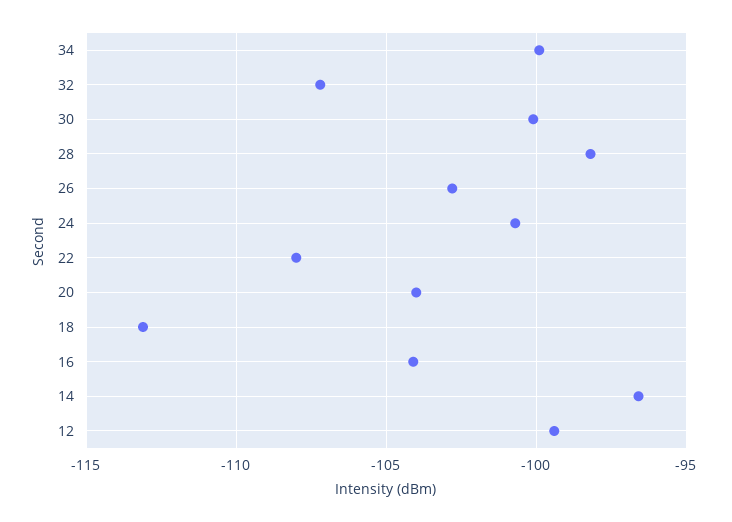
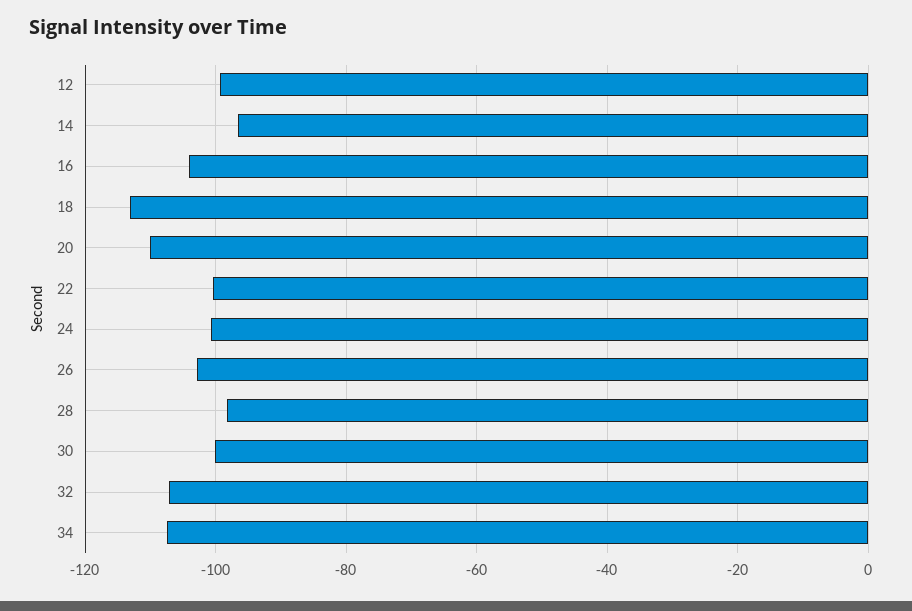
34: -100 -> -108
22: -108 -> -100
20: -104 -> -110

